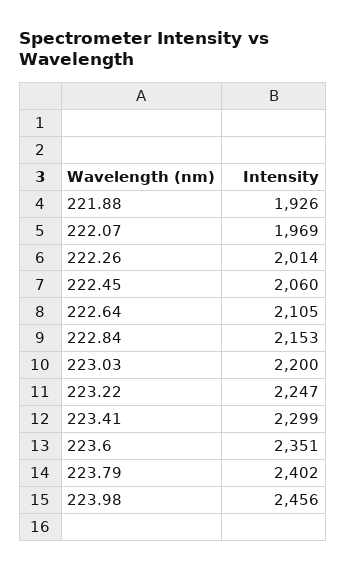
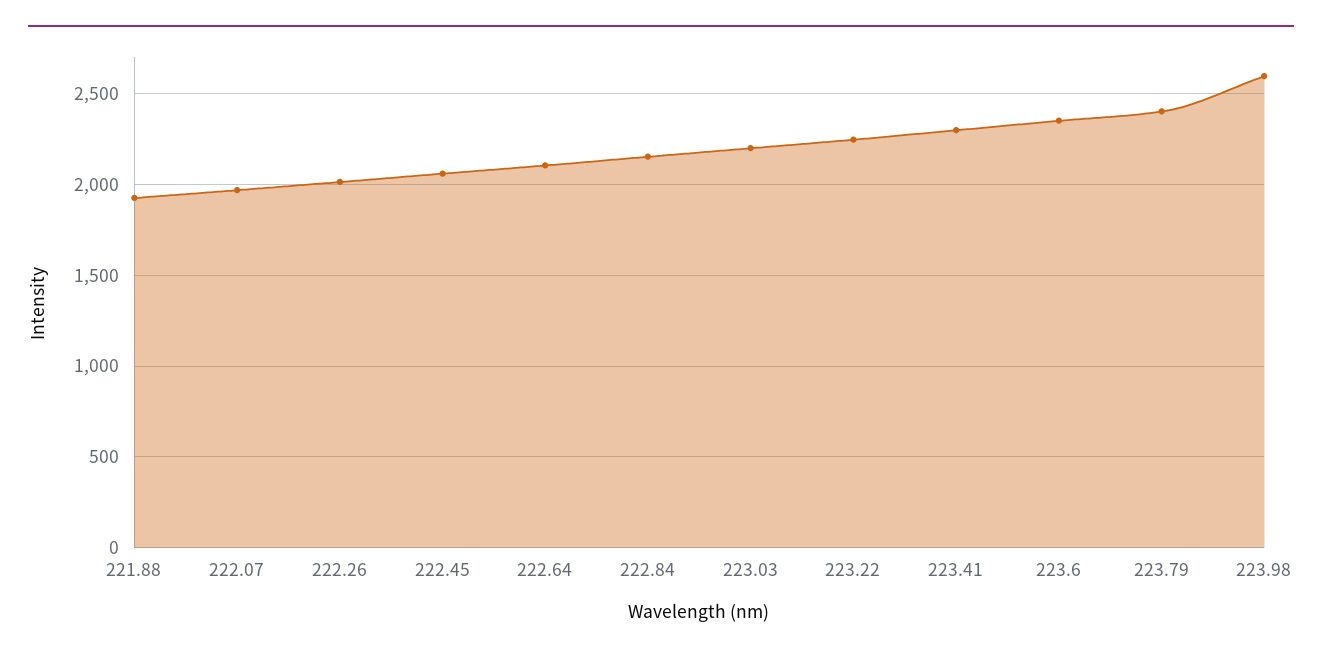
223.98: 2456 -> 2600

